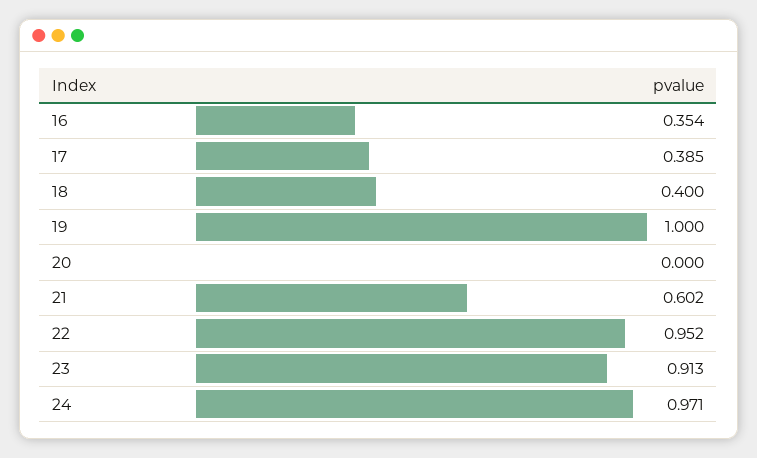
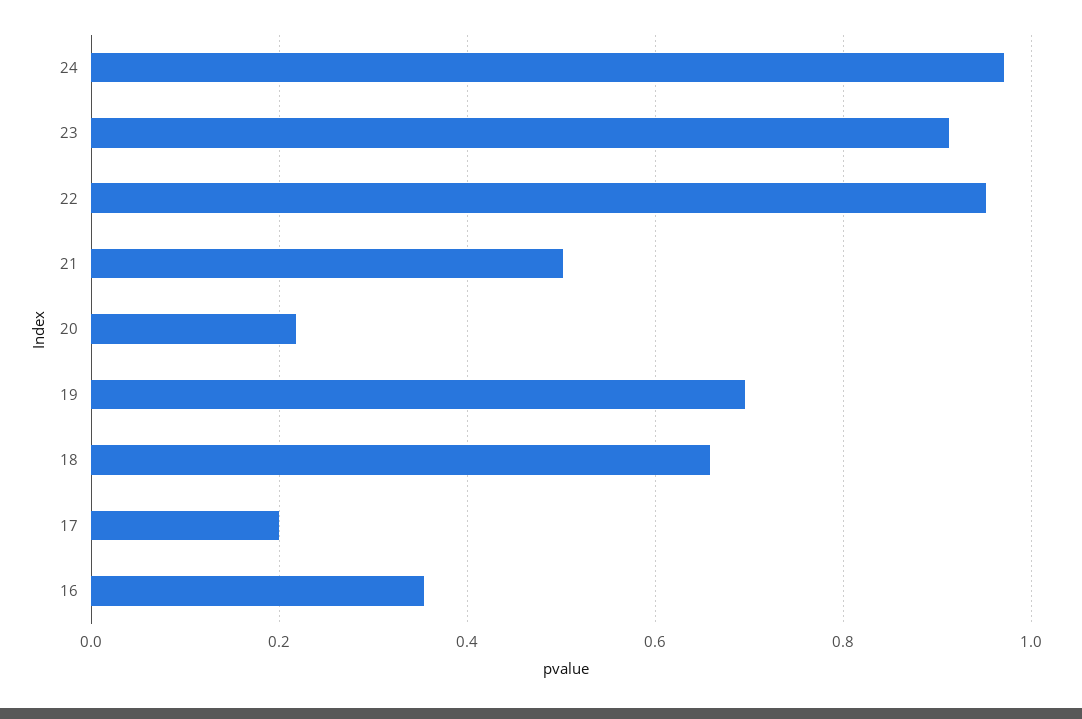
17: 0.385 -> 0.2
18: 0.4 -> 0.66
19: 1 -> 0.7
20: 0 -> 0.22
21: 0.602 -> 0.5

